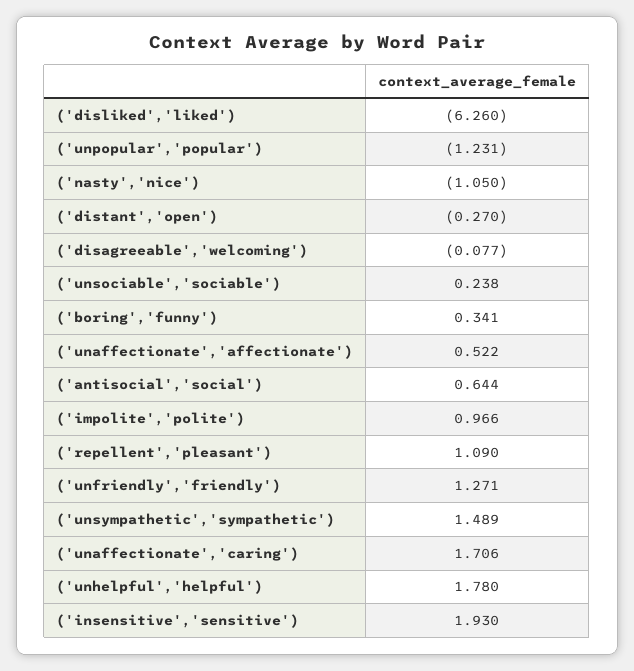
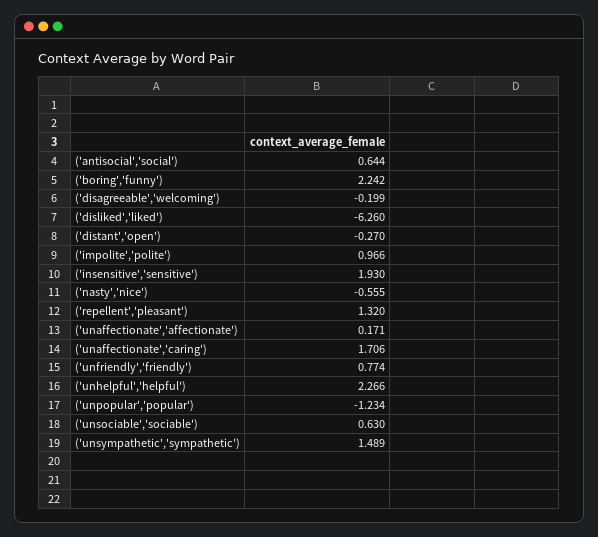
('unpopular','popular'): -1.231 -> -1.234
('nasty','nice'): -1.05 -> -0.555
('disagreeable','welcoming'): -0.077 -> -0.199
('unsociable','sociable'): 0.238 -> 0.63
('boring','funny'): 0.341 -> 2.242
('unaffectionate','affectionate'): 0.522 -> 0.171
('repellent','pleasant'): 1.09 -> 1.32
('unfriendly','friendly'): 1.271 -> 0.774
('unhelpful','helpful'): 1.78 -> 2.266

